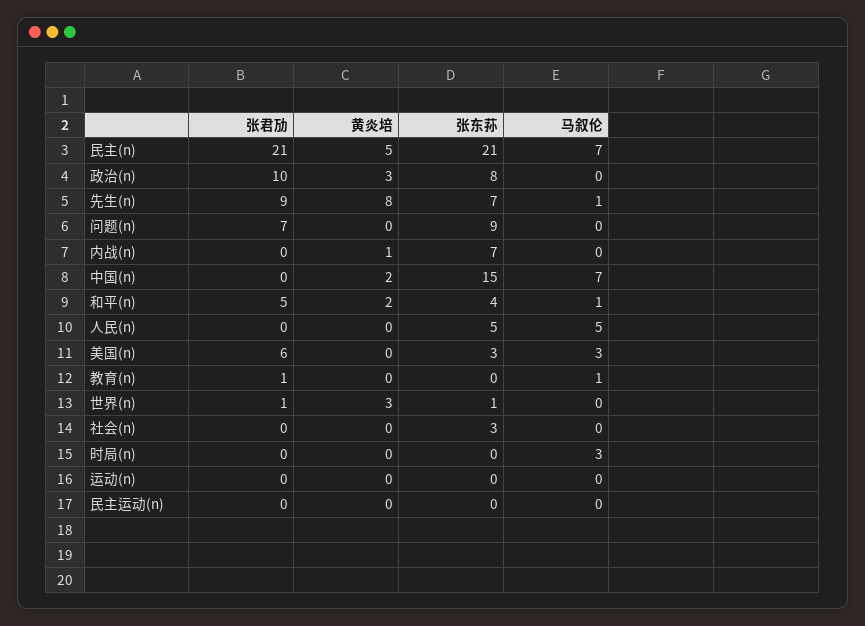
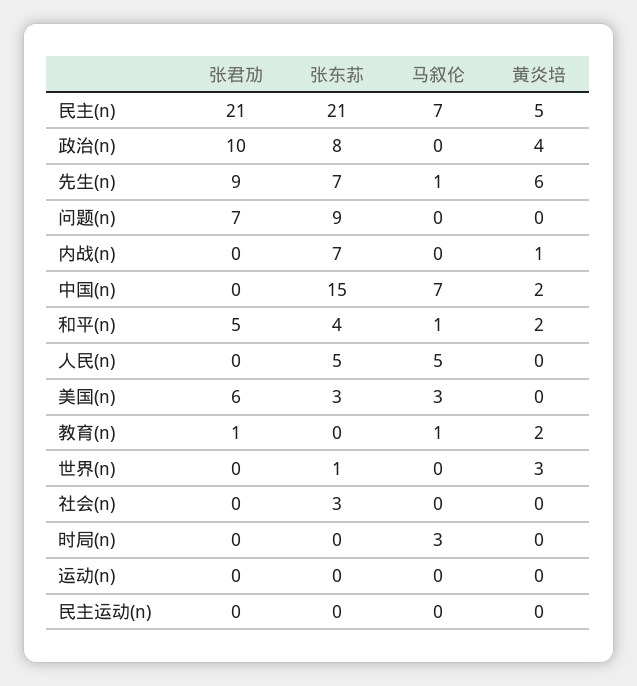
黄炎培, 政治(n): 3 -> 4
黄炎培, 先生(n): 8 -> 6
黄炎培, 教育(n): 0 -> 2
张君劢, 世界(n): 1 -> 0

